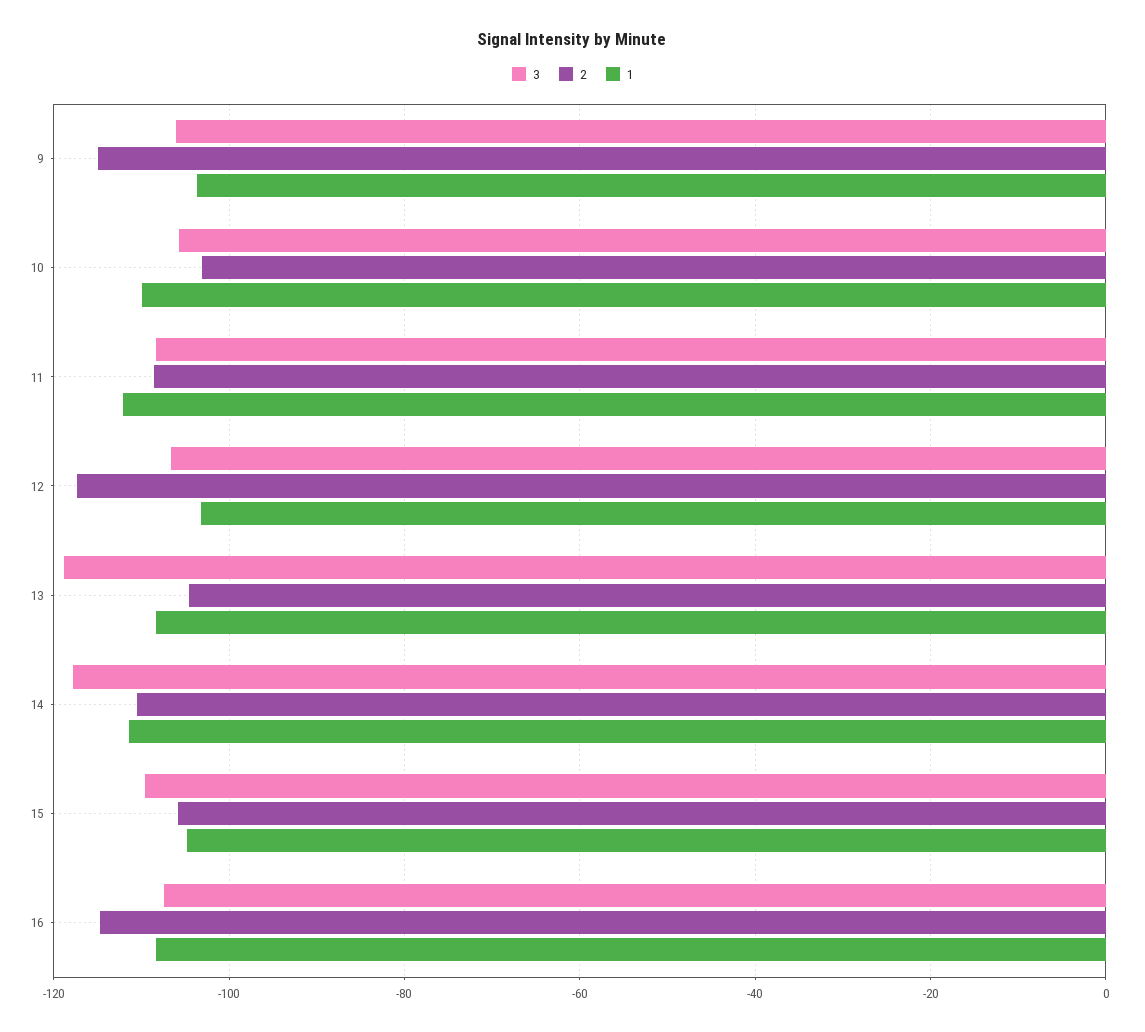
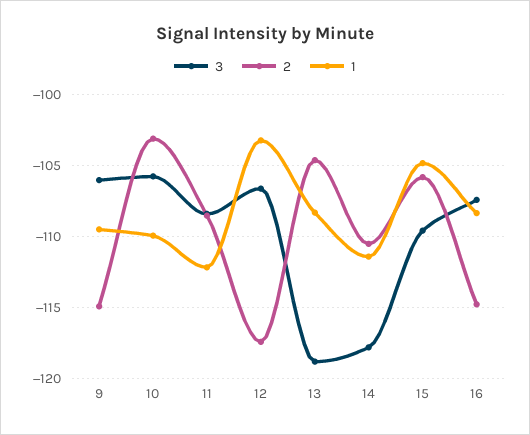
1, 9: -104 -> -109.5

